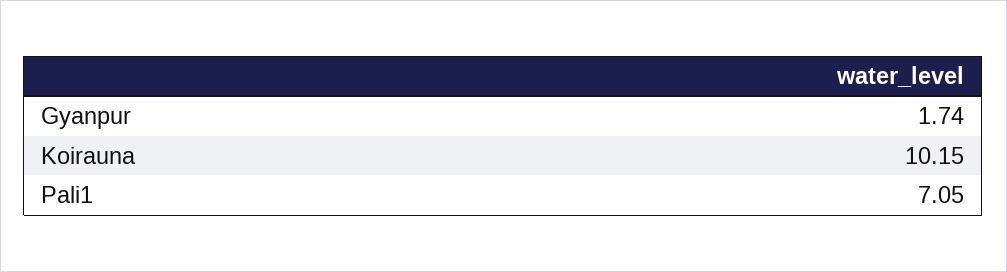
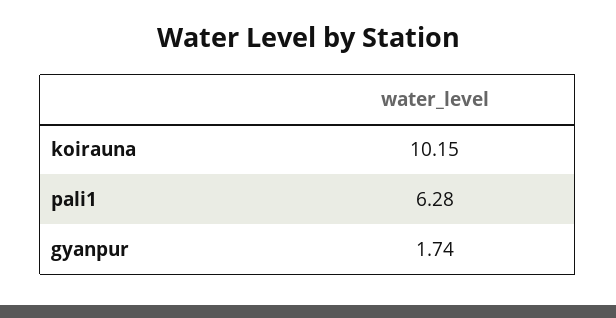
Pali1: 7.05 -> 6.28

